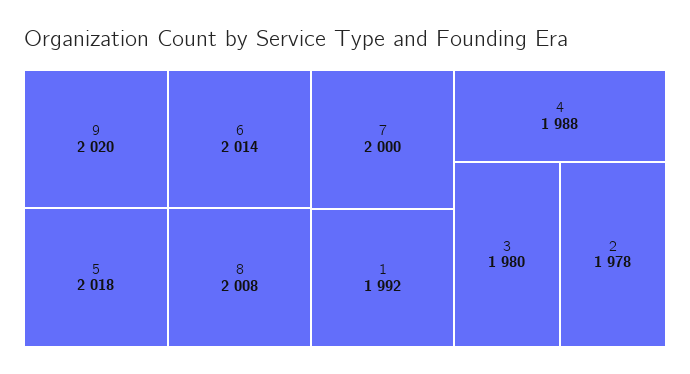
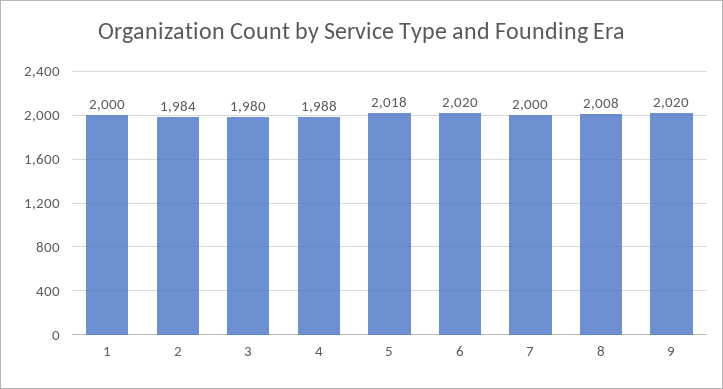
6: 2014 -> 2020
1: 1992 -> 2000
2: 1978 -> 1984

